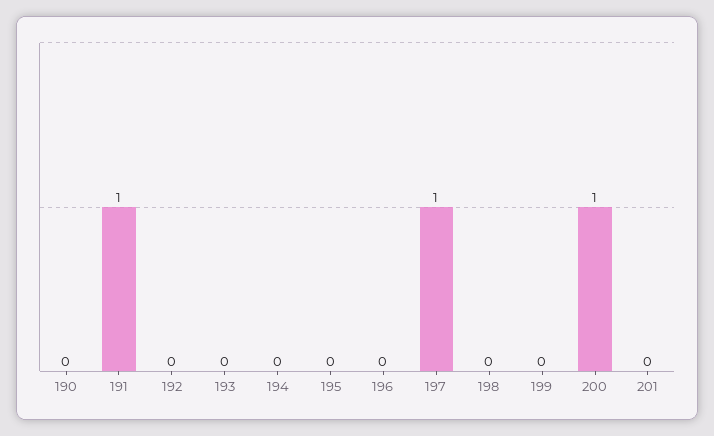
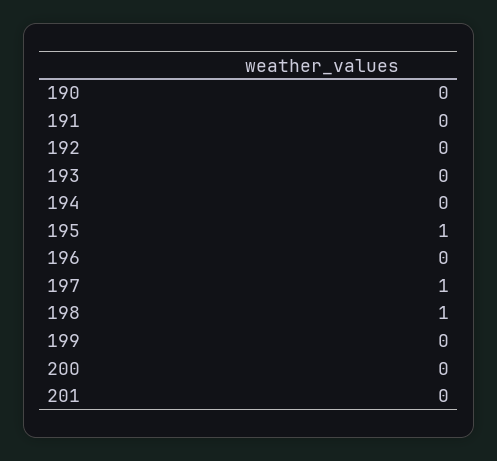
191: 1 -> 0
195: 0 -> 1
198: 0 -> 1
200: 1 -> 0

